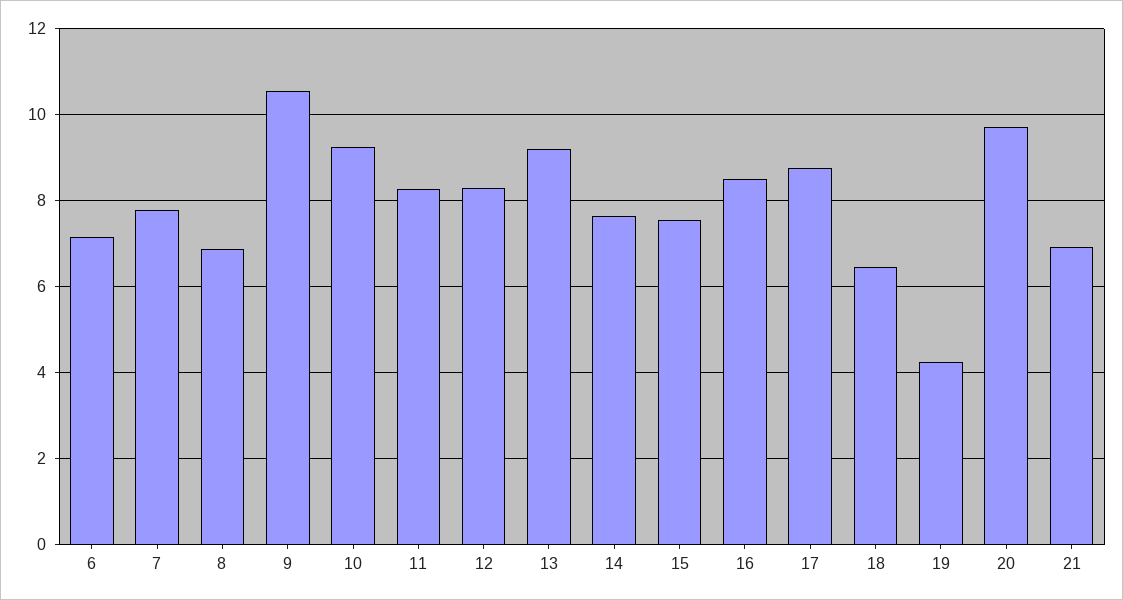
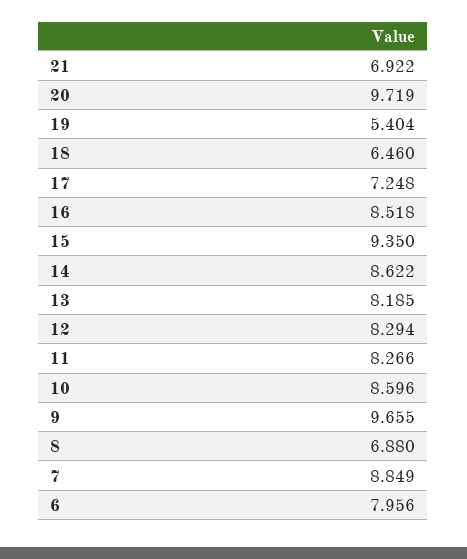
6: 7.2 -> 7.956
7: 7.8 -> 8.849
9: 10.6 -> 9.655
10: 9.2 -> 8.596
13: 9.2 -> 8.185
14: 7.6 -> 8.622
15: 7.6 -> 9.35
17: 8.8 -> 7.248
19: 4.2 -> 5.404

